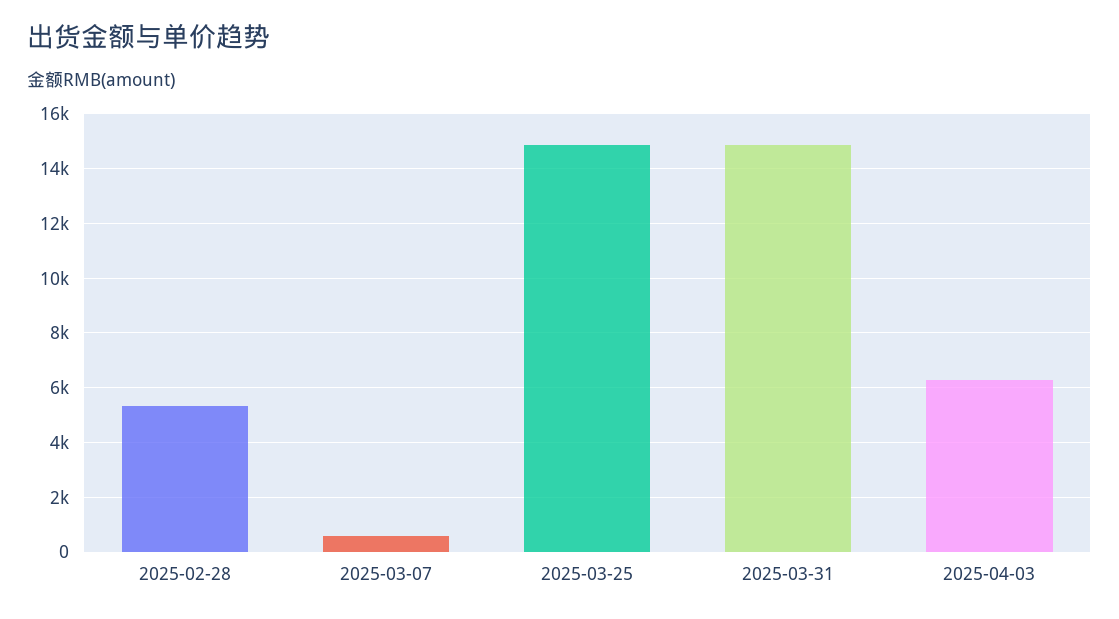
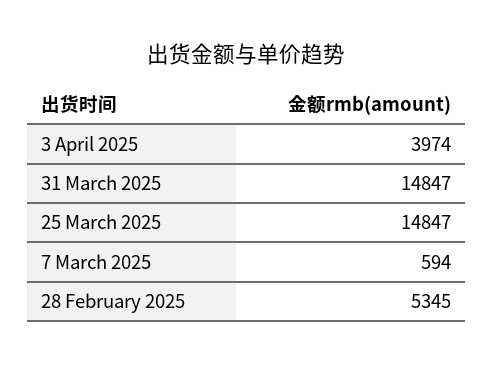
2025-04-03: 6250 -> 3974

